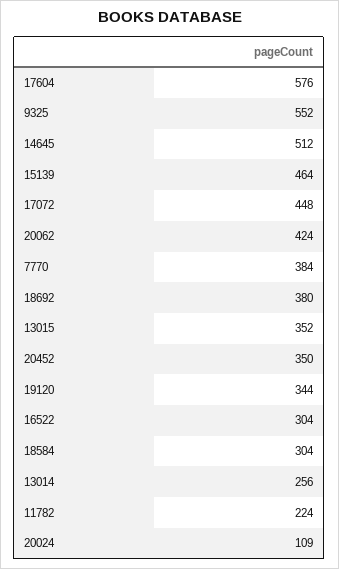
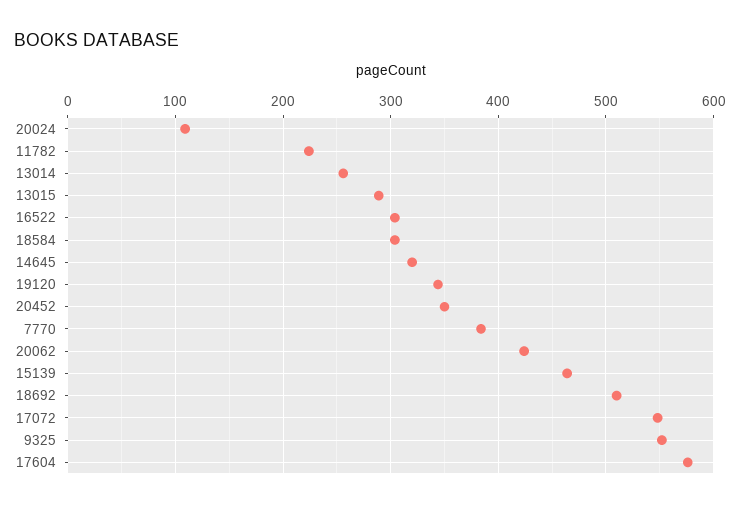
14645: 512 -> 320
17072: 448 -> 550
18692: 380 -> 510
13015: 352 -> 290

